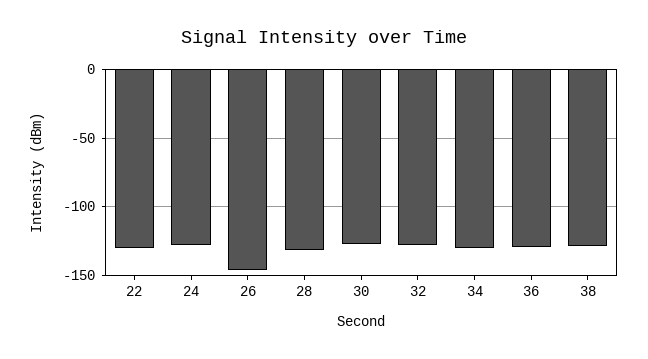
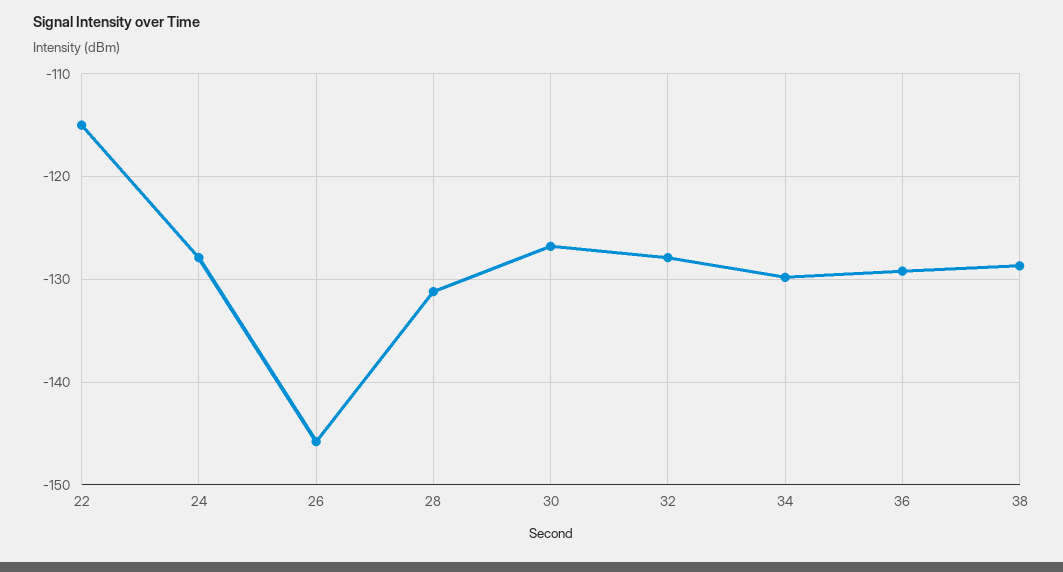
22: -130 -> -115

